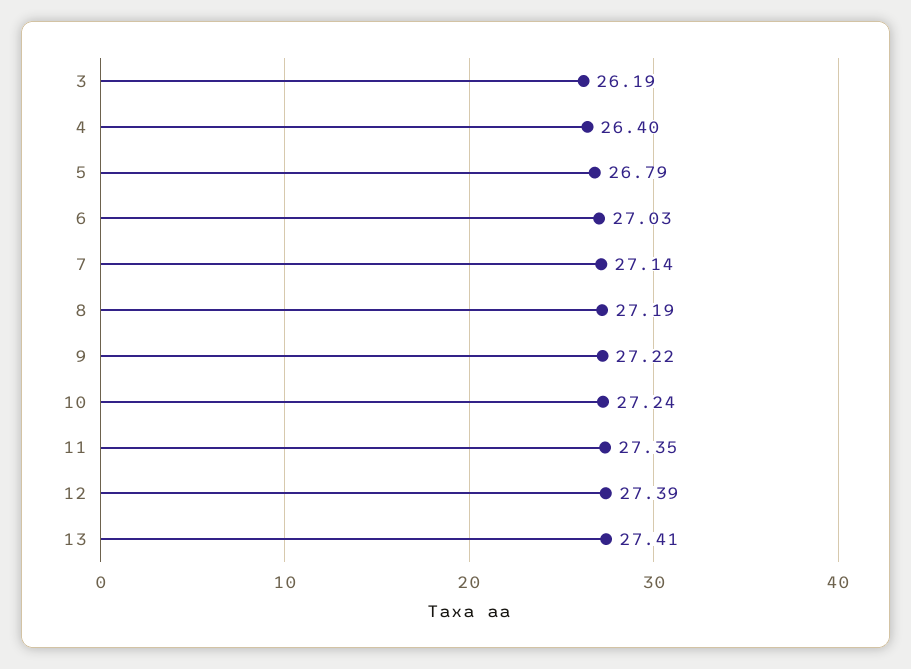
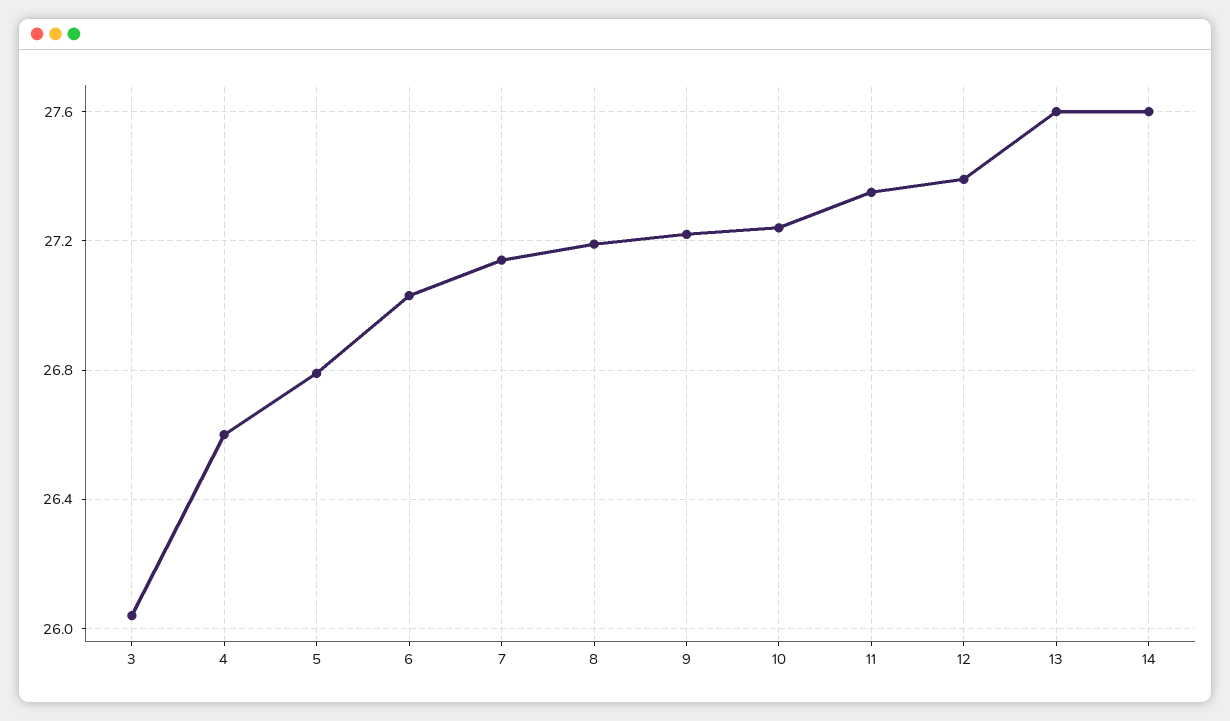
3: 26.19 -> 26.05
4: 26.4 -> 26.6
13: 27.41 -> 27.6
14: none -> 27.6

